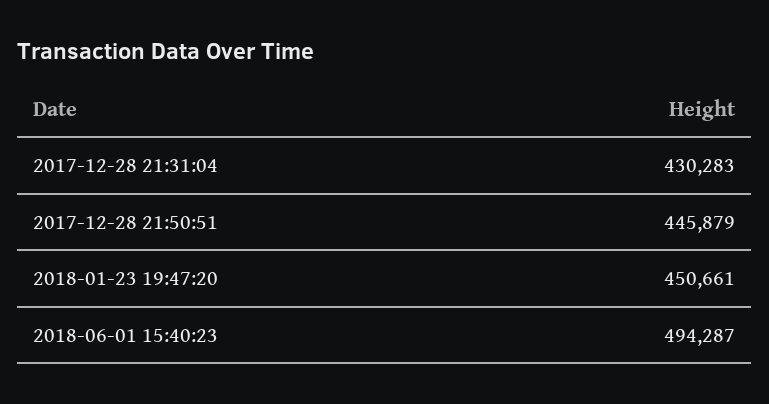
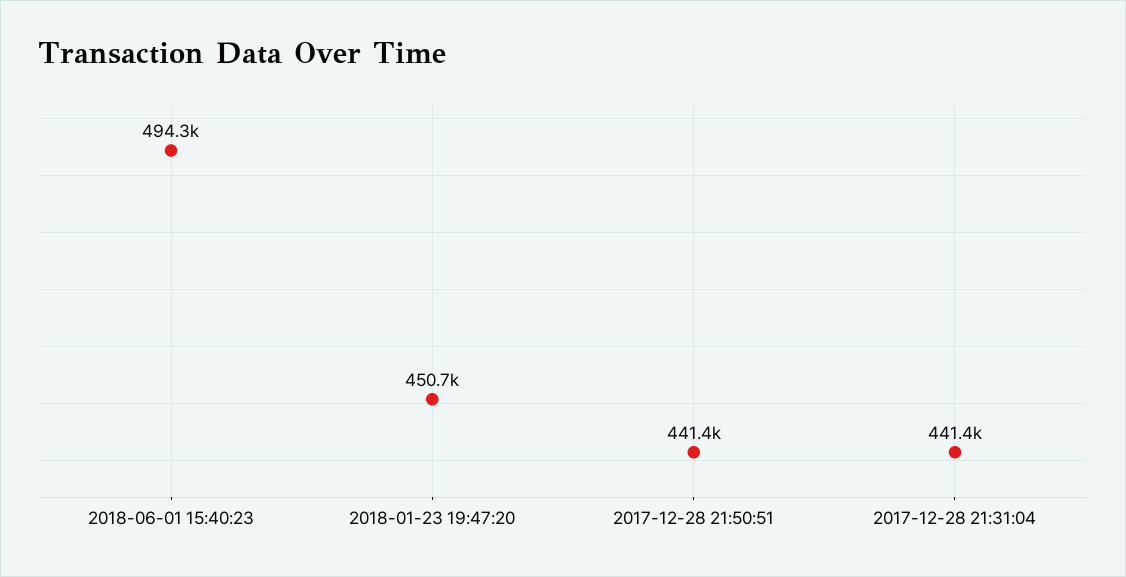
2017-12-28 21:31:04: 430283 -> 441400
2017-12-28 21:50:51: 445879 -> 441400

